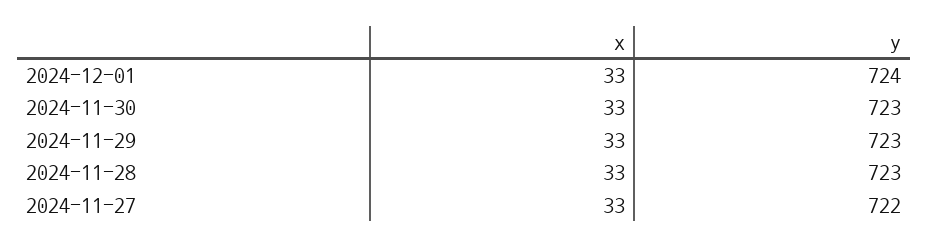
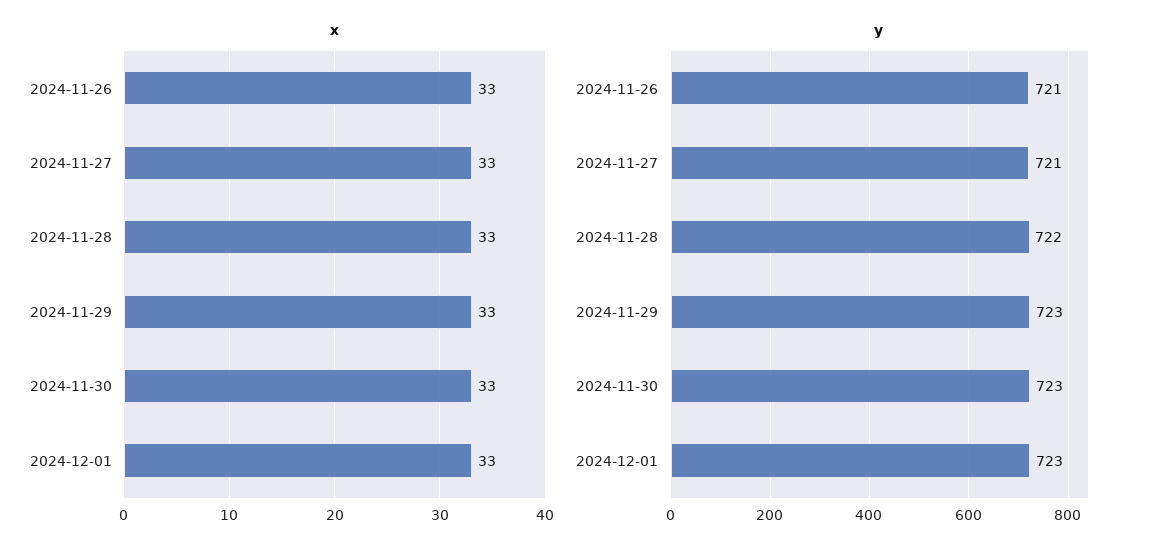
y, 2024-12-01: 724 -> 723
y, 2024-11-28: 723 -> 722
y, 2024-11-27: 722 -> 721
x, 2024-11-26: none -> 33
y, 2024-11-26: none -> 721

